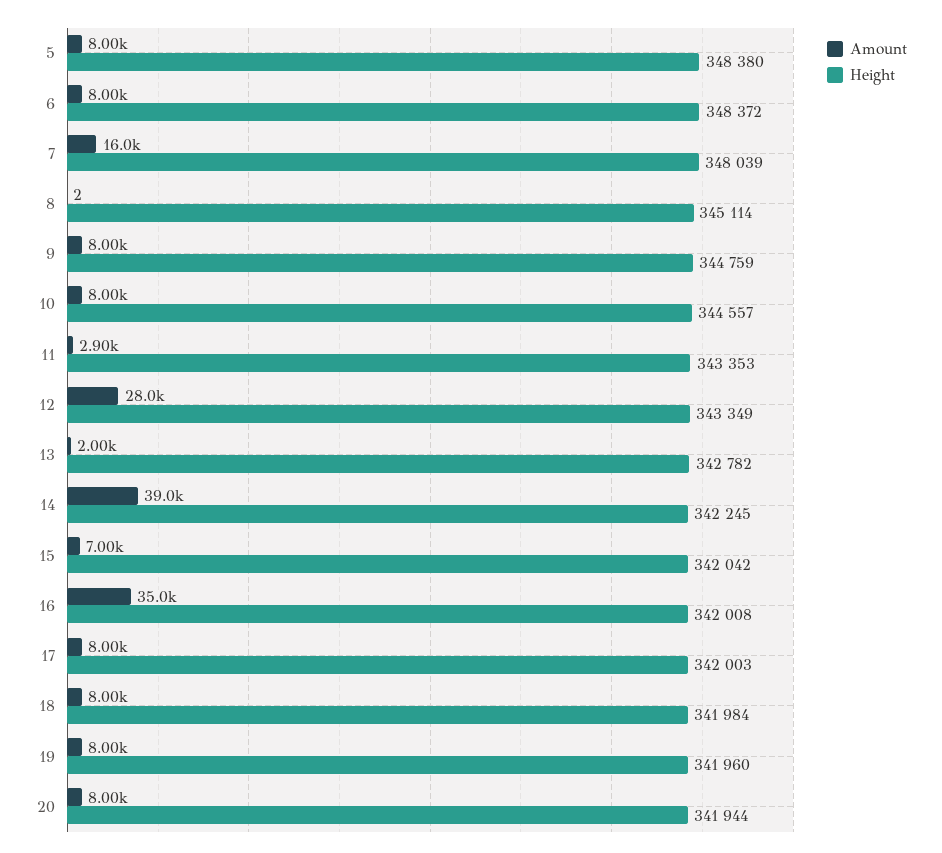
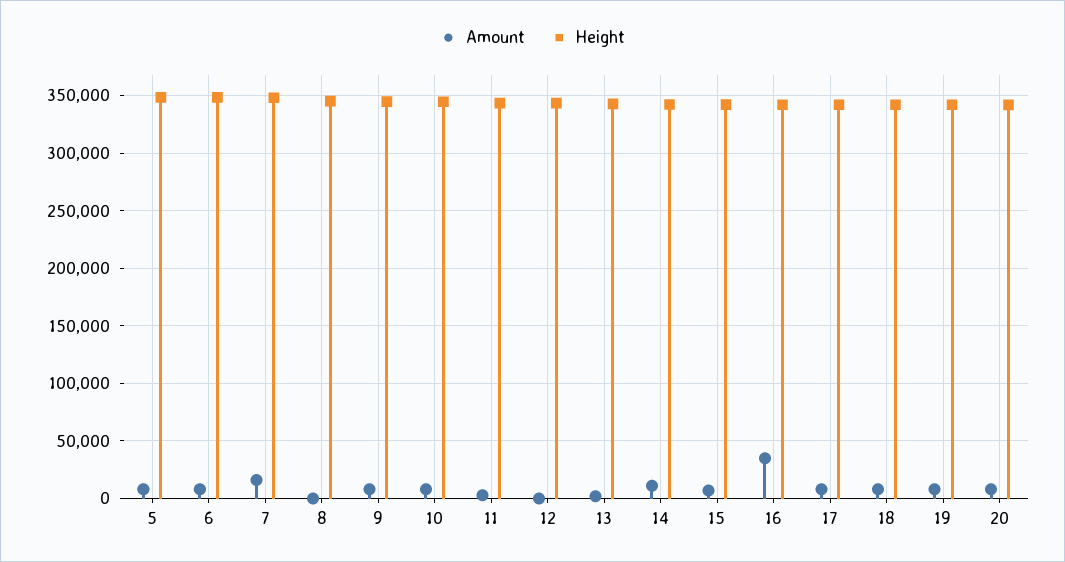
Amount, 12: 28000 -> 0
Amount, 14: 39000 -> 10000

